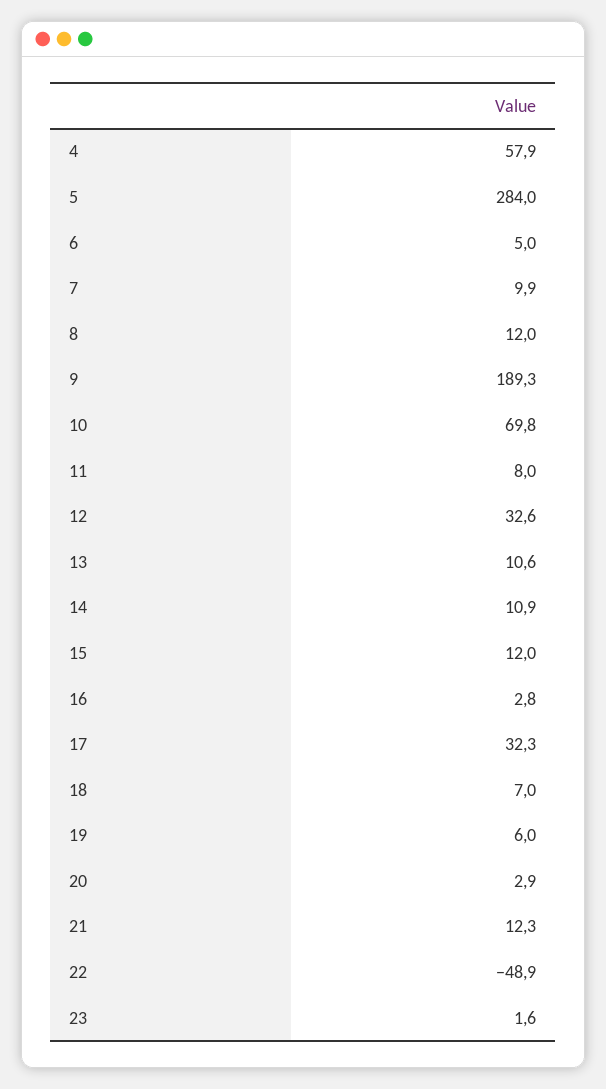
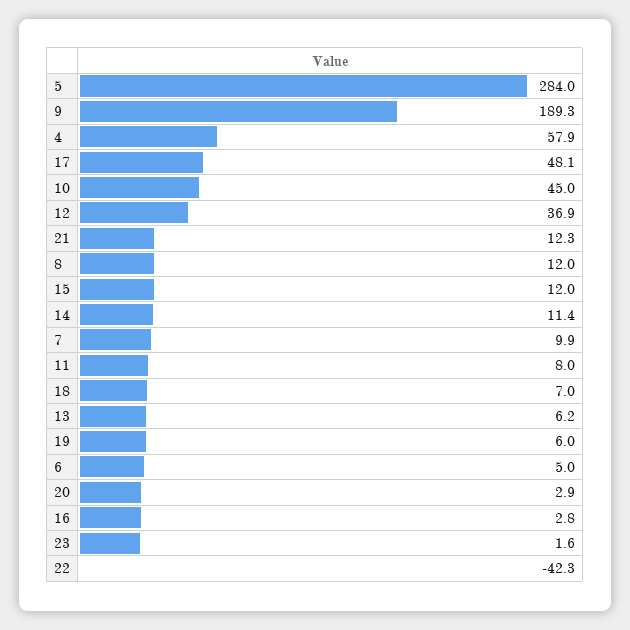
10: 69.8 -> 45
12: 32.6 -> 36.9
13: 10.6 -> 6.2
14: 10.9 -> 11.4
17: 32.3 -> 48.1
22: -48.9 -> -42.3

